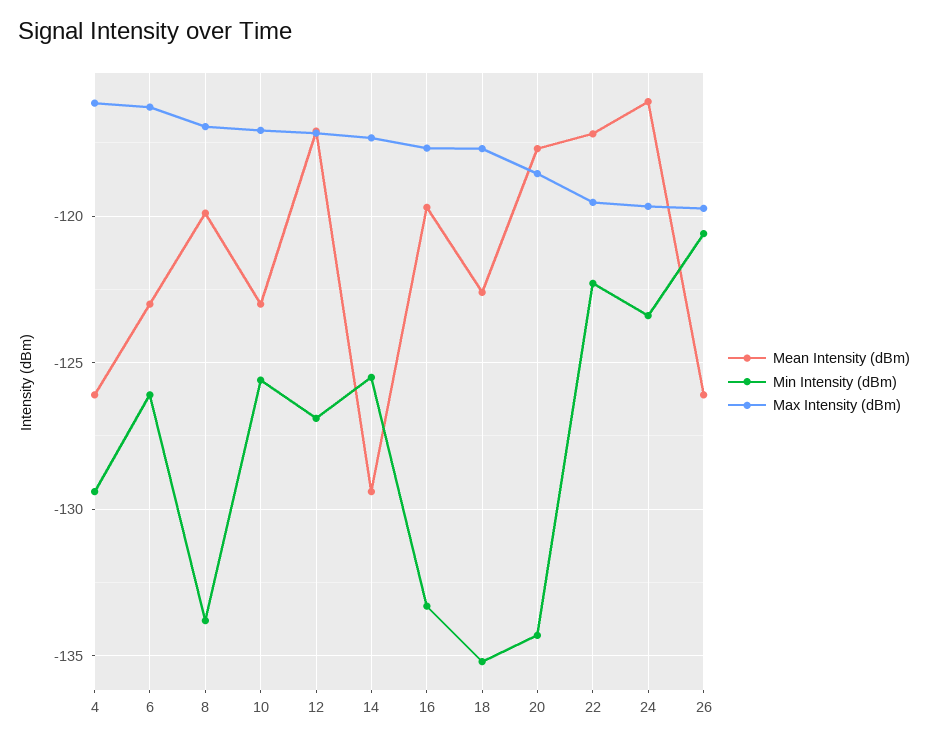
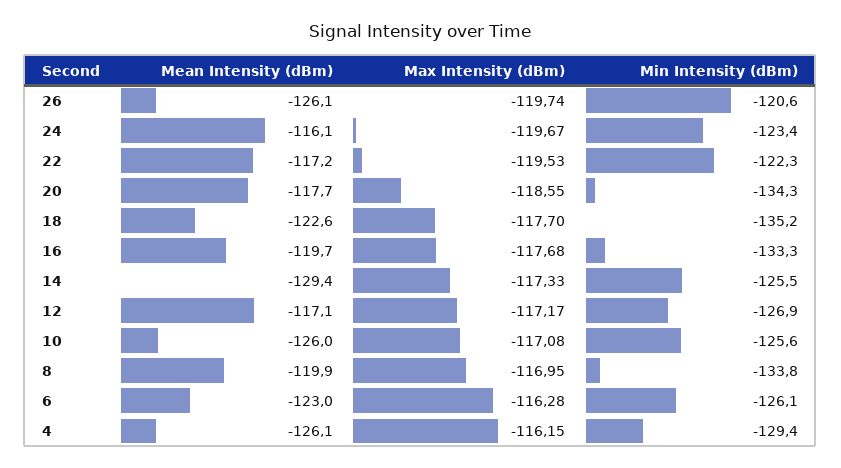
Mean Intensity (dBm), 10: -123 -> -126

